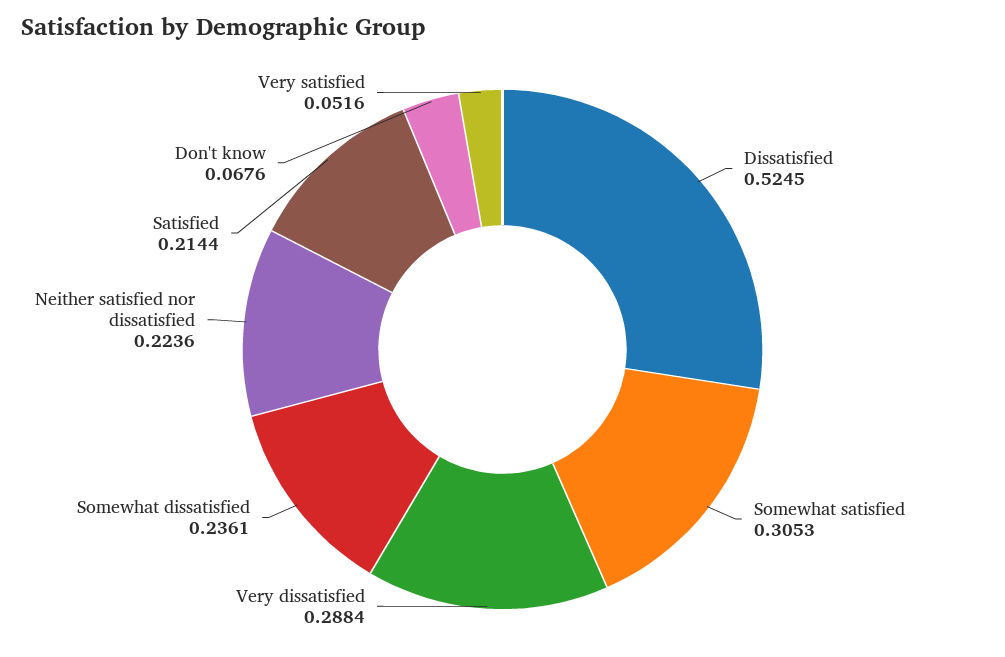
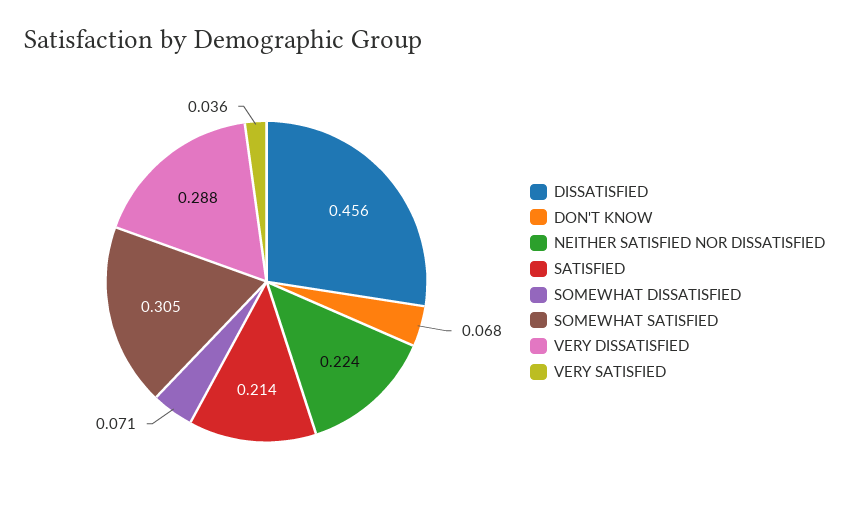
Dissatisfied: 0.5245 -> 0.456
Somewhat dissatisfied: 0.2361 -> 0.071
Very satisfied: 0.0516 -> 0.036

